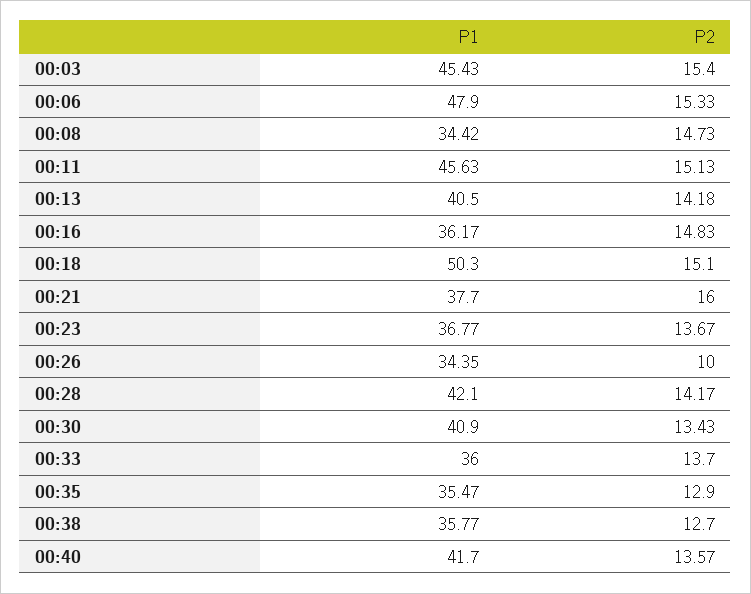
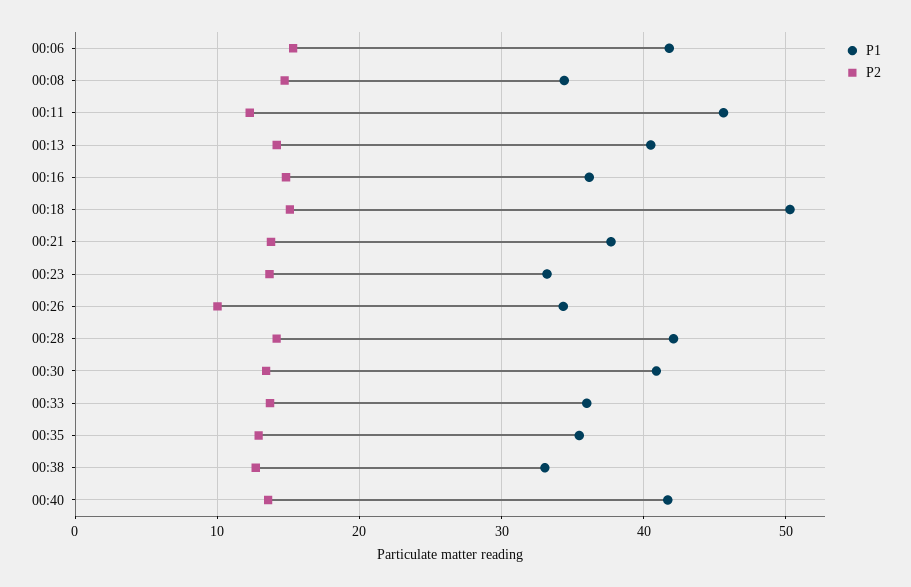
P1, 00:03: 45.43 -> none
P2, 00:03: 15.4 -> none
P1, 00:06: 47.9 -> 42
P2, 00:11: 15.13 -> 12
P2, 00:21: 16 -> 14
P1, 00:23: 36.77 -> 33
P1, 00:38: 35.77 -> 33

